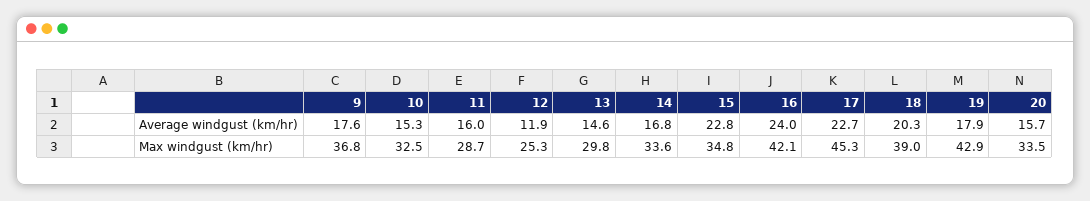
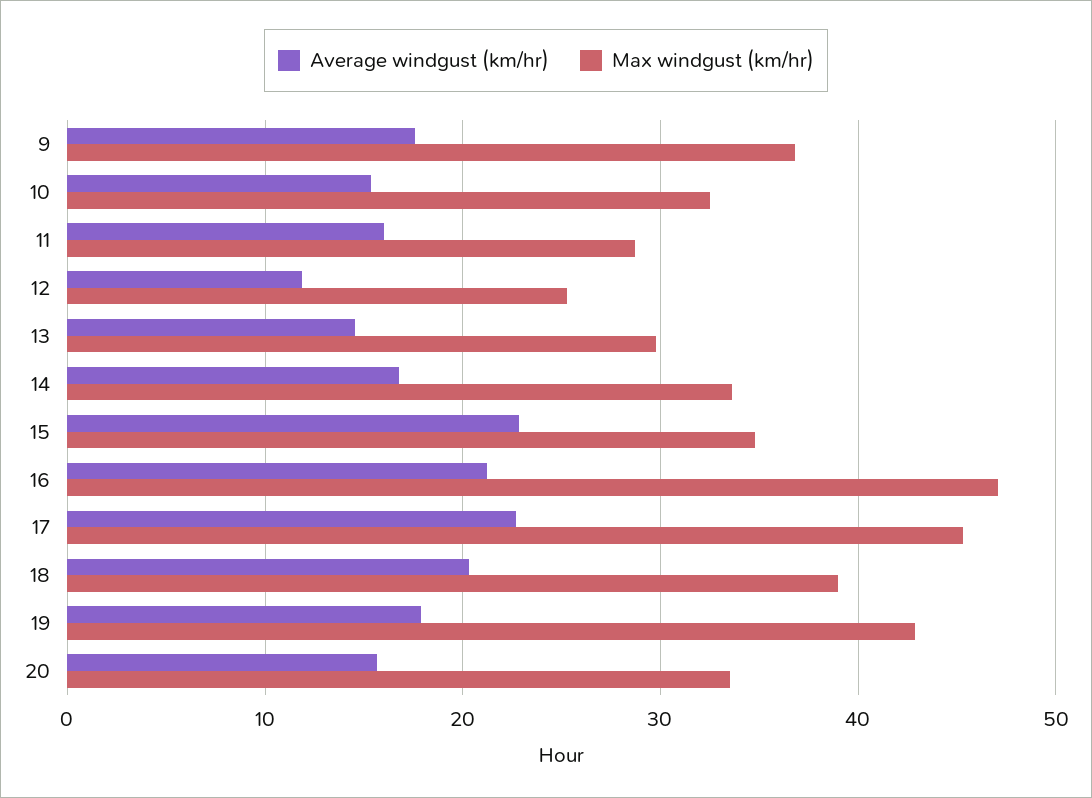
Average windgust (km/hr), 16: 24 -> 21
Max windgust (km/hr), 16: 42.1 -> 47

